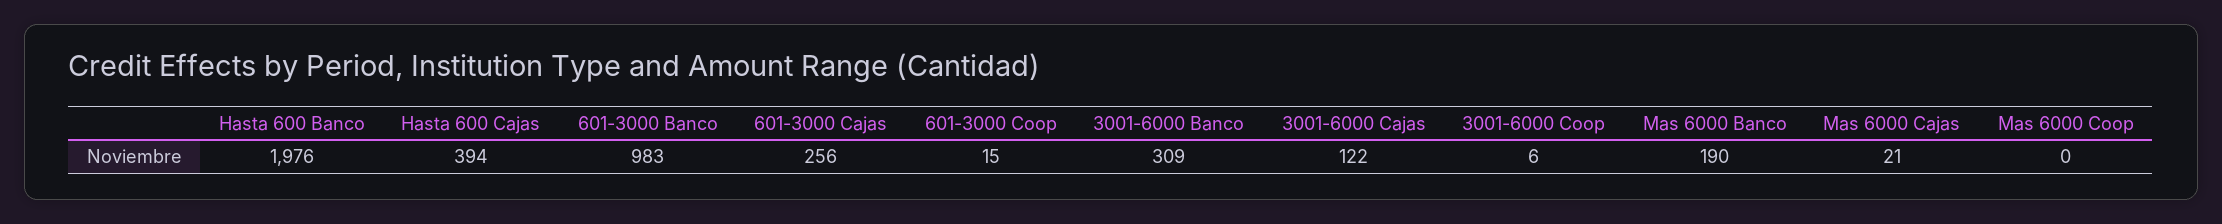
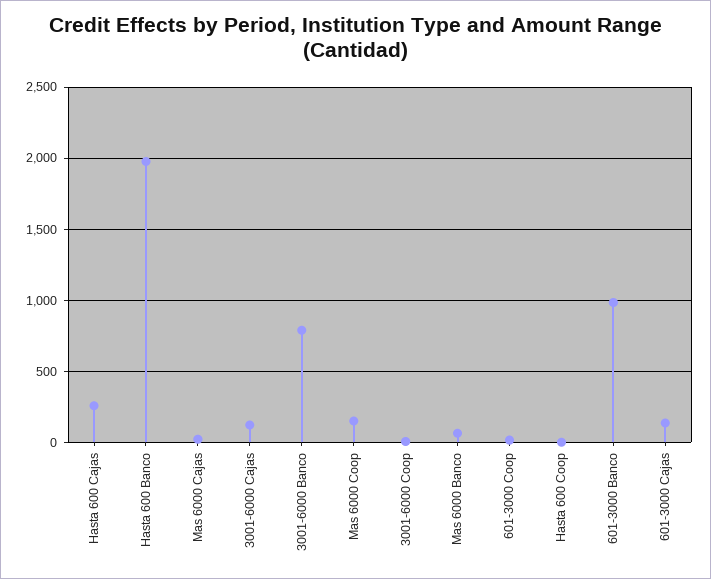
Hasta 600 Cajas: 394 -> 250
601-3000 Cajas: 256 -> 150
3001-6000 Banco: 309 -> 800
Mas 6000 Banco: 190 -> 50
Mas 6000 Coop: 0 -> 150
Hasta 600 Coop: none -> 0

